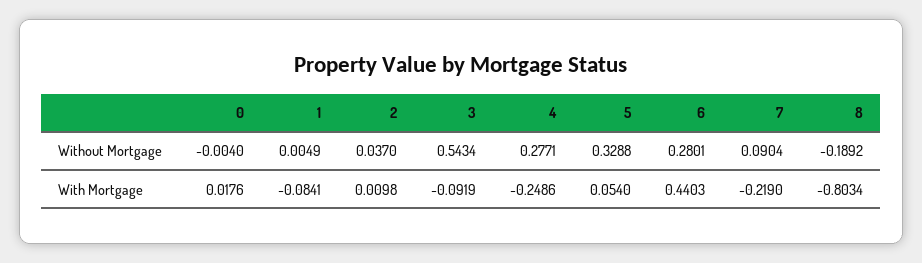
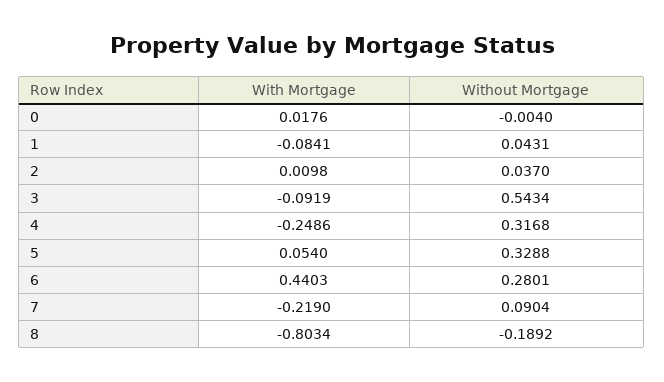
1, Without Mortgage: 0.0049 -> 0.0431
4, Without Mortgage: 0.2771 -> 0.3168

